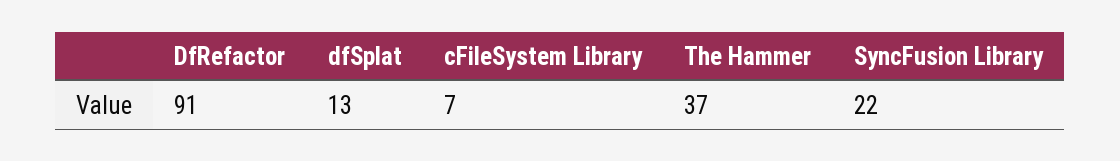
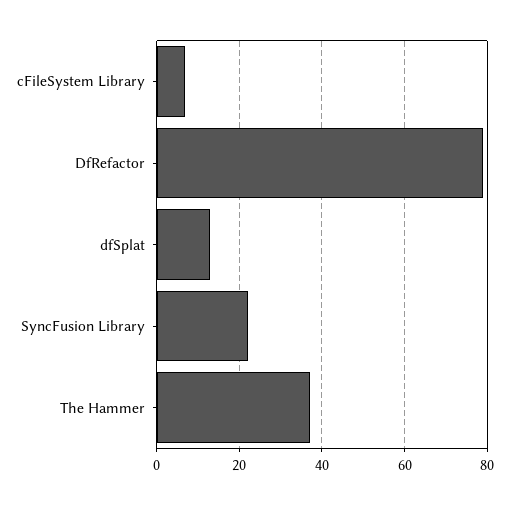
DfRefactor: 91 -> 80

